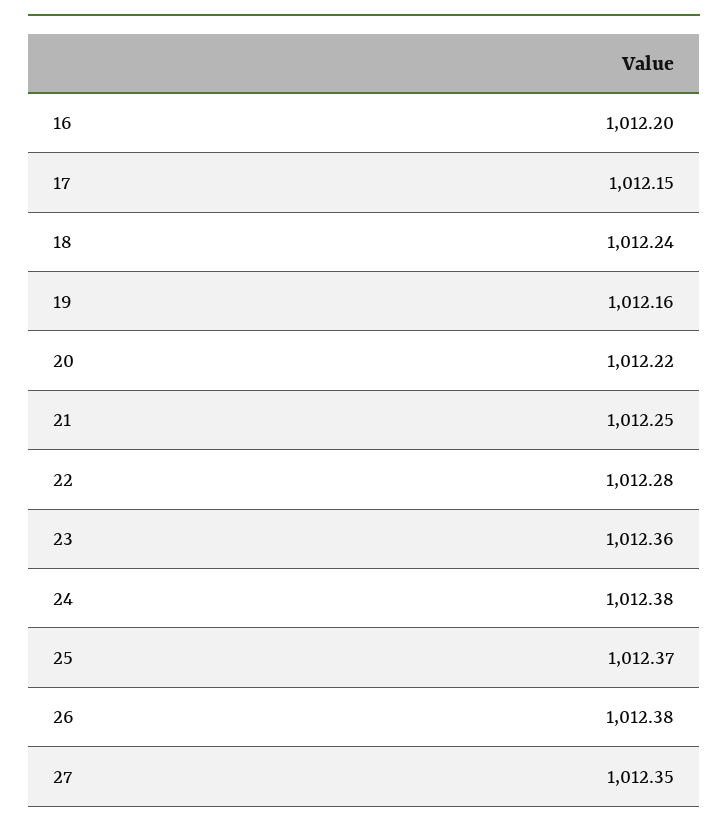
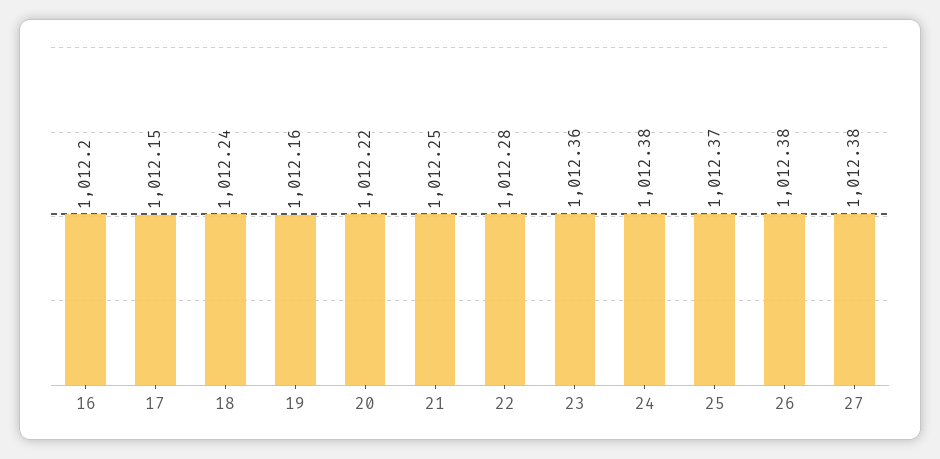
27: 1012.35 -> 1012.38

